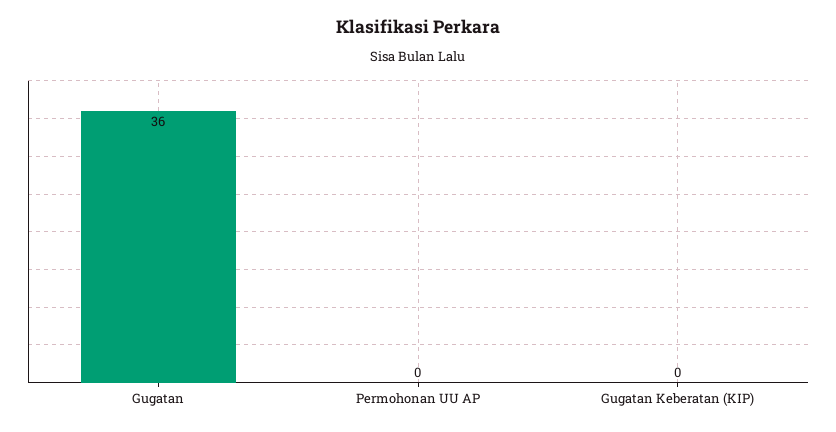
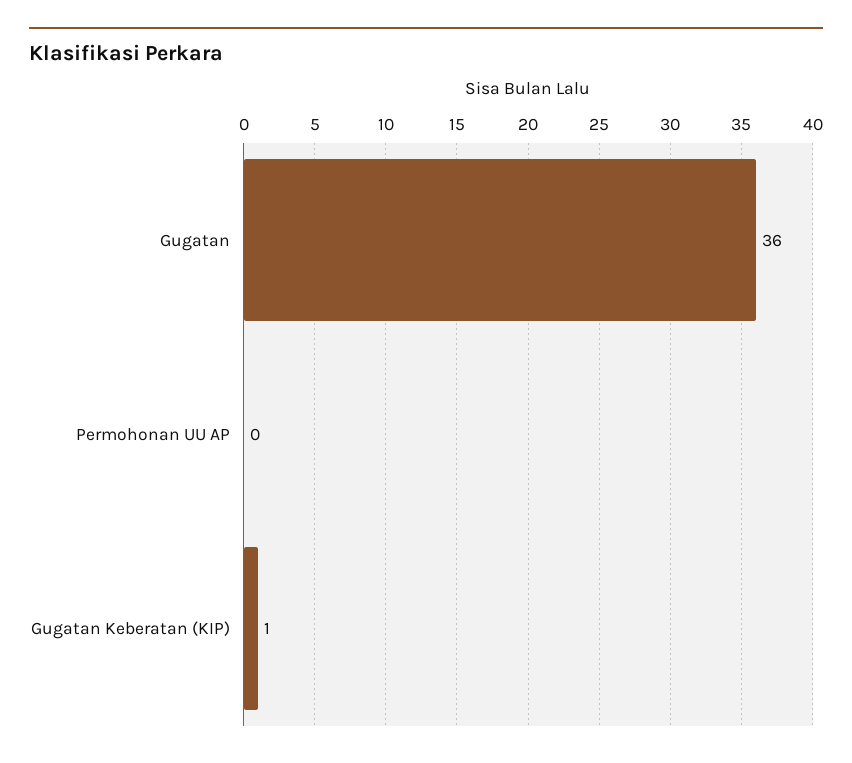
Gugatan Keberatan (KIP): 0 -> 1

